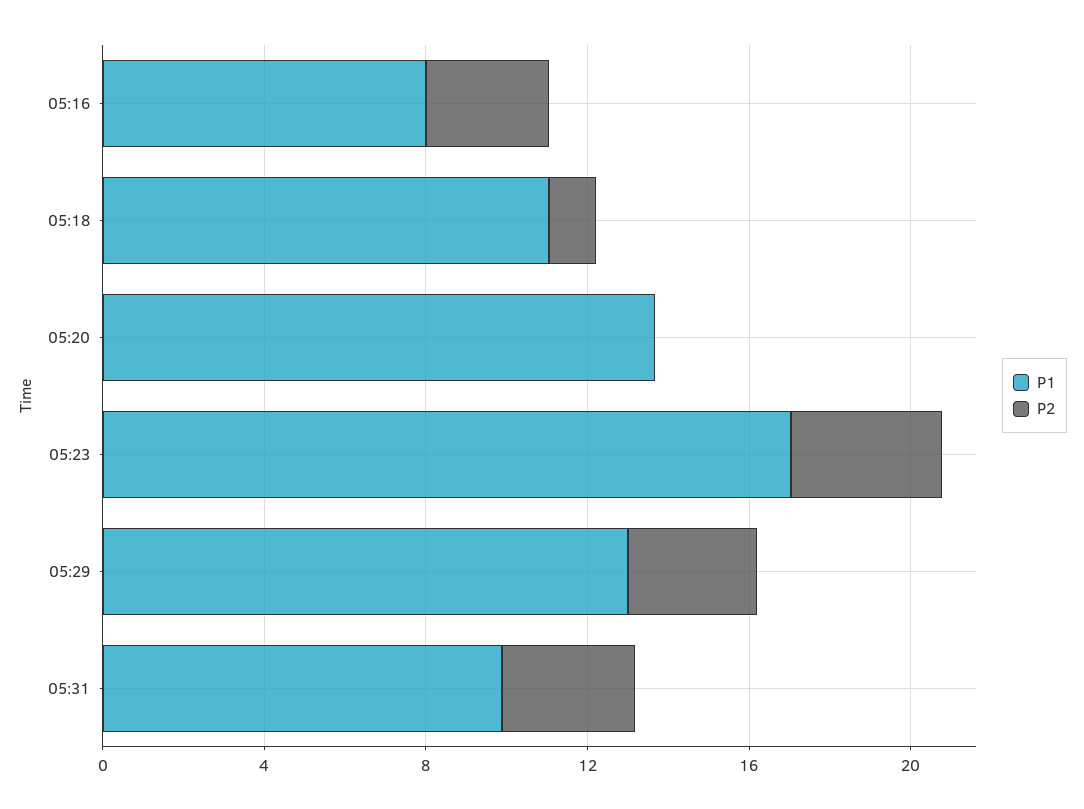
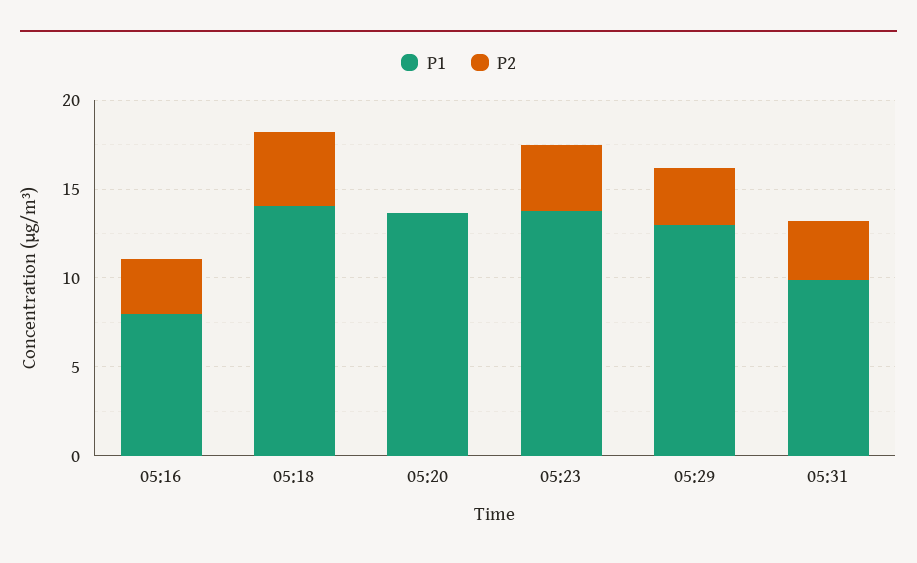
P1, 05:18: 11 -> 14
P2, 05:18: 1 -> 4
P1, 05:23: 17 -> 14

